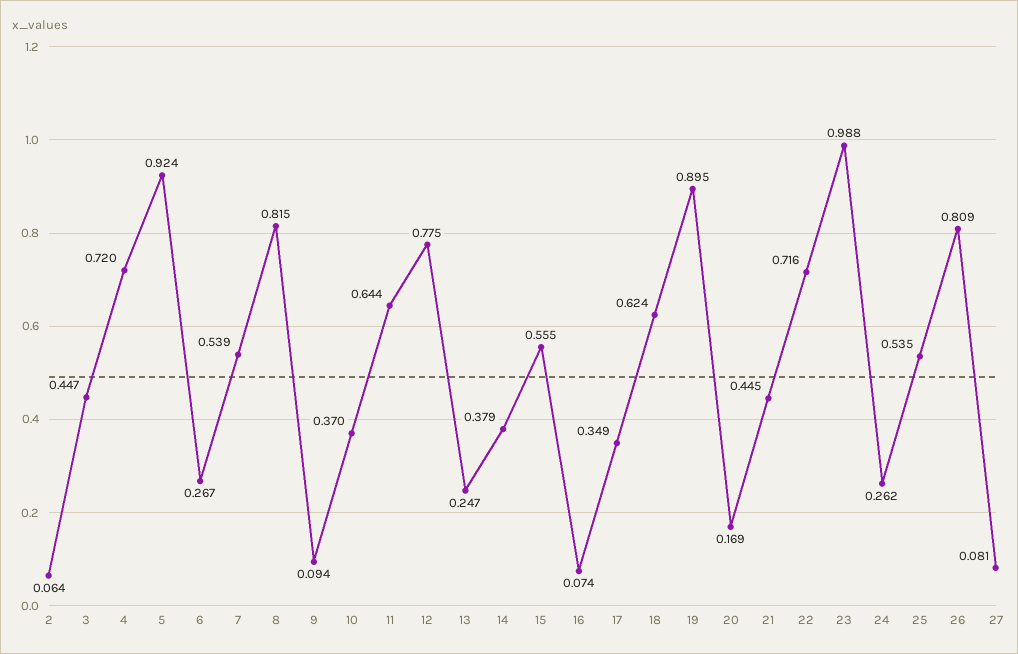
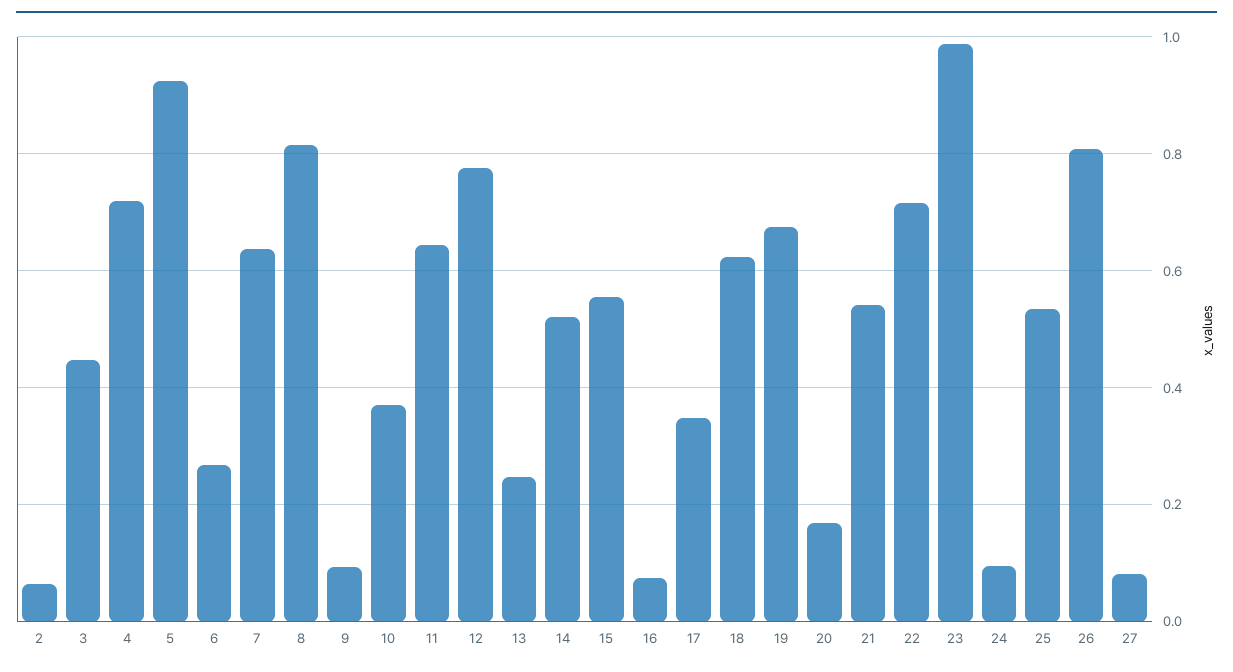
7: 0.539 -> 0.64
14: 0.379 -> 0.52
19: 0.895 -> 0.68
21: 0.445 -> 0.54
24: 0.262 -> 0.1

